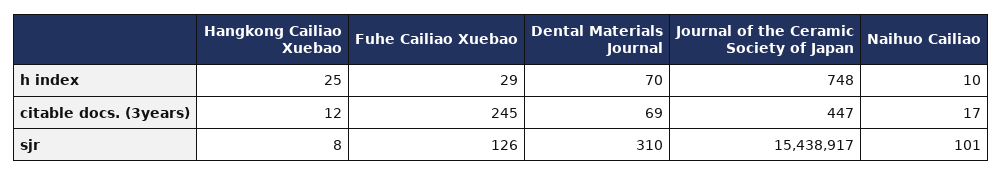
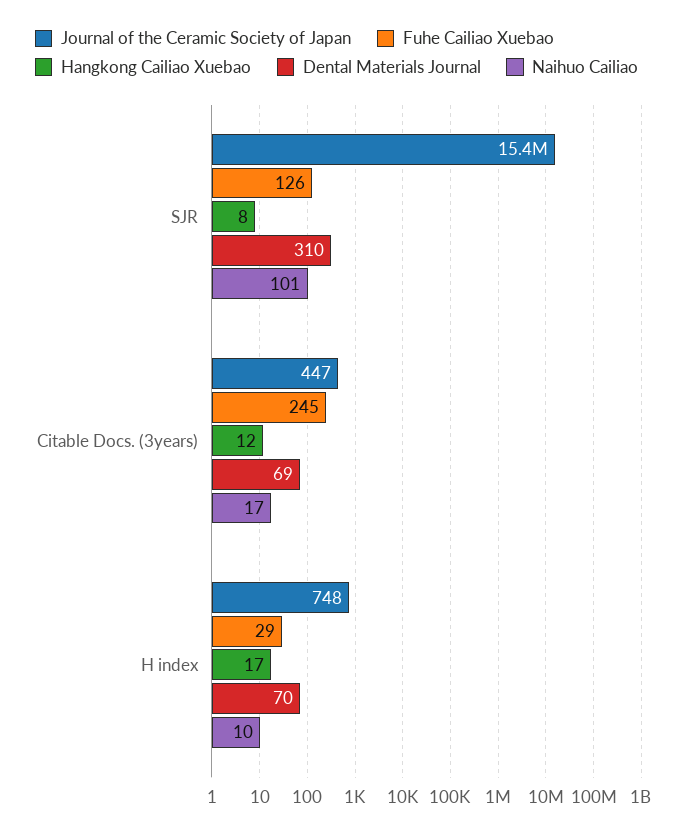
Hangkong Cailiao Xuebao, h index: 25 -> 17

